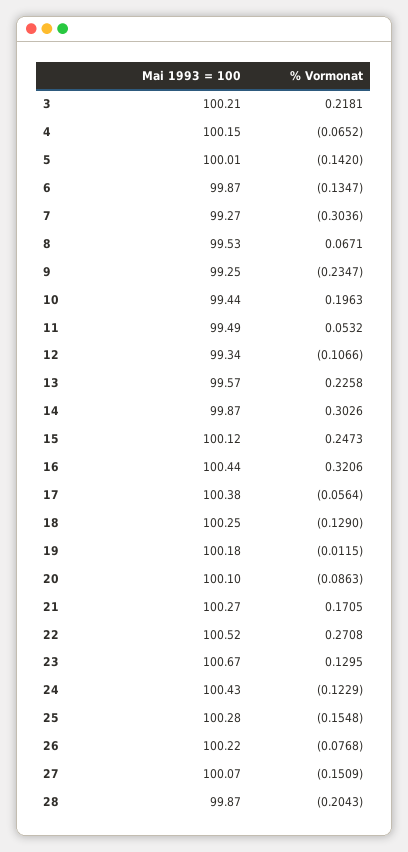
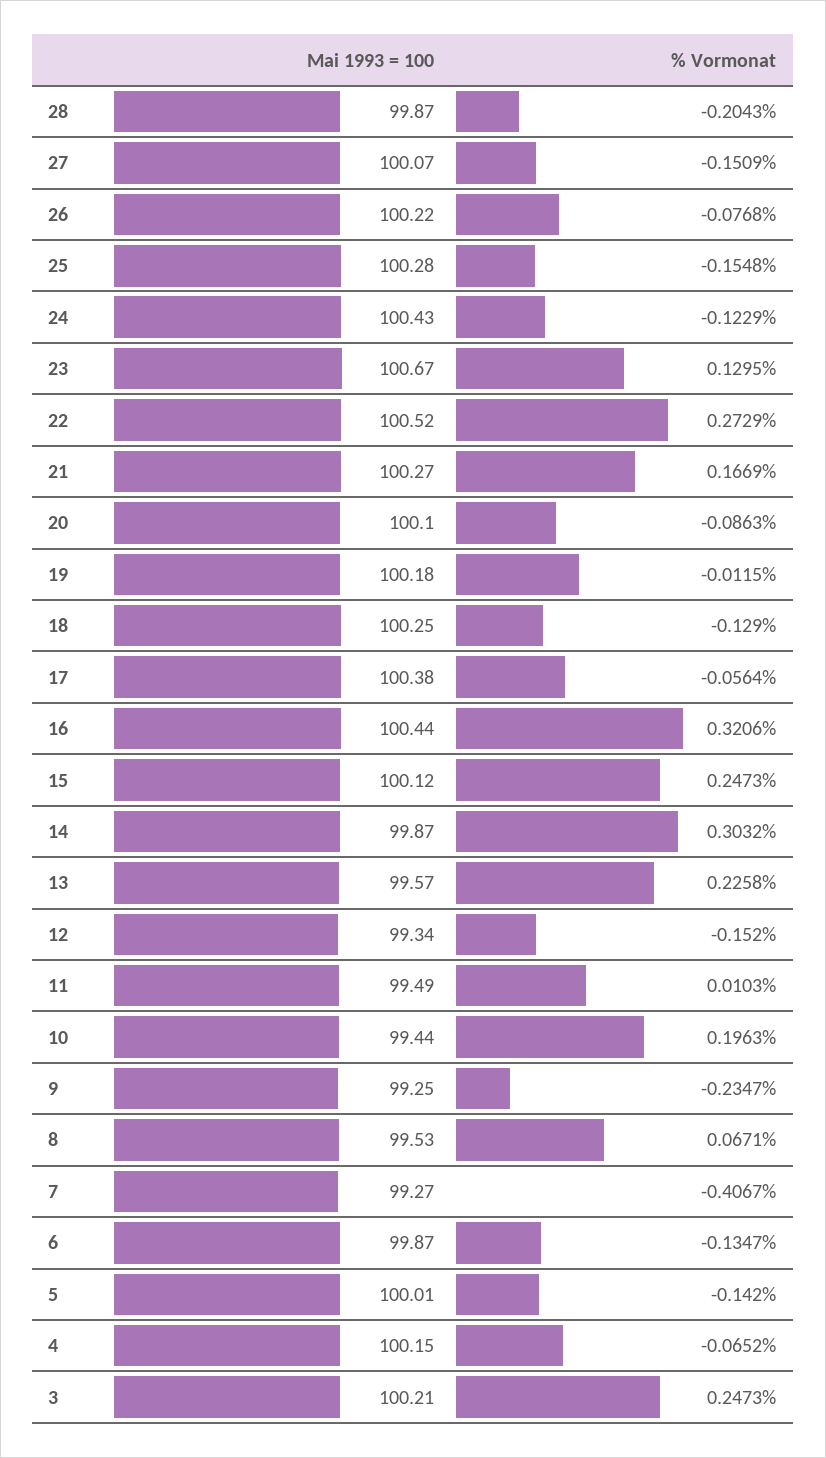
% Vormonat, 3: 0.2181 -> 0.2473
% Vormonat, 7: -0.3036 -> -0.4067
% Vormonat, 11: 0.0532 -> 0.0103
% Vormonat, 12: -0.1066 -> -0.152
% Vormonat, 14: 0.3026 -> 0.3032
% Vormonat, 21: 0.1705 -> 0.1669
% Vormonat, 22: 0.2708 -> 0.2729

